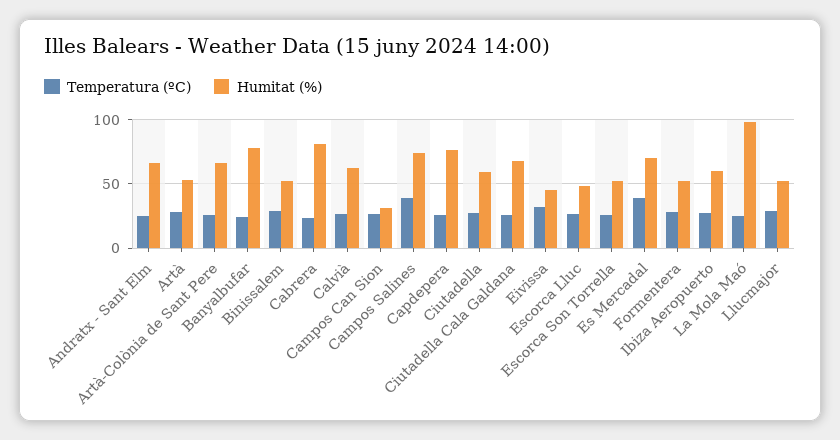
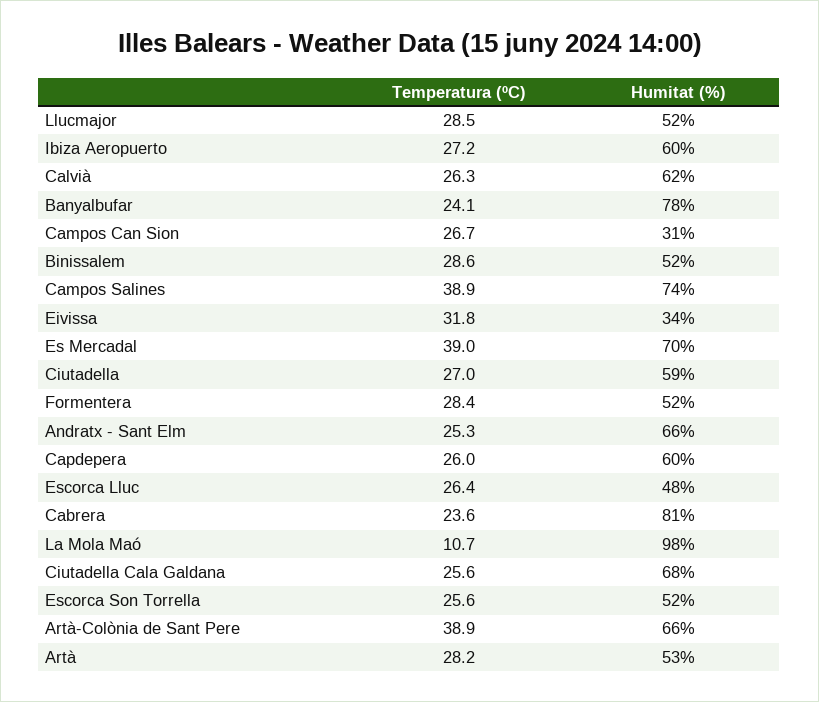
Temperatura (ºC), Artà-Colònia de Sant Pere: 25 -> 38.9
Humitat (%), Capdepera: 75 -> 60
Humitat (%), Eivissa: 45 -> 34
Temperatura (ºC), La Mola Maó: 25 -> 10.7

